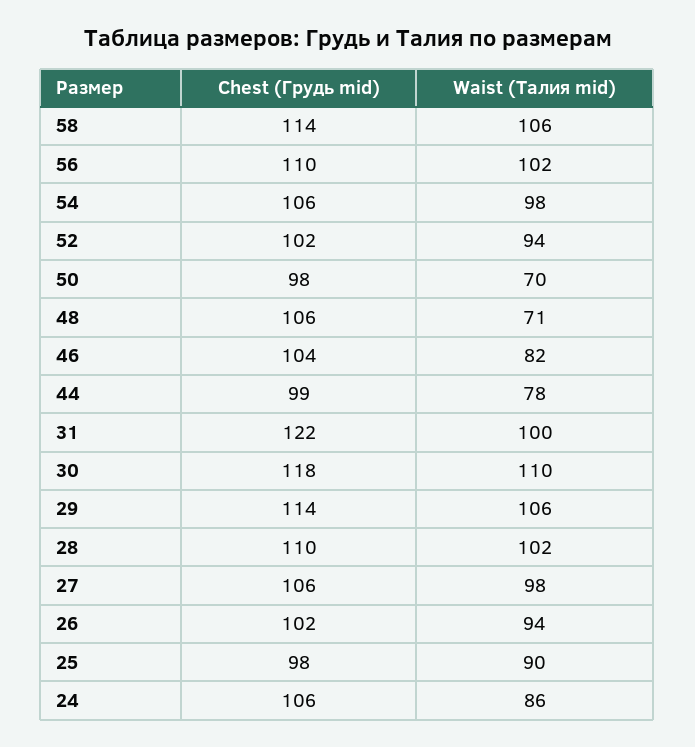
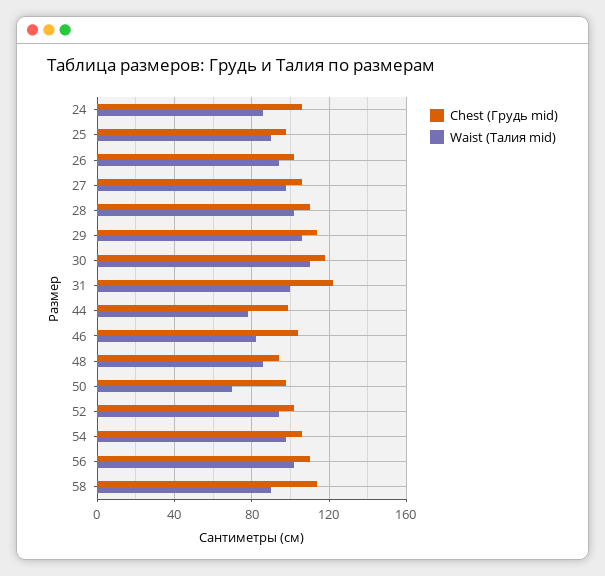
Waist (Талия mid), 58: 106 -> 90
Chest (Грудь mid), 48: 106 -> 95
Waist (Талия mid), 48: 71 -> 85

